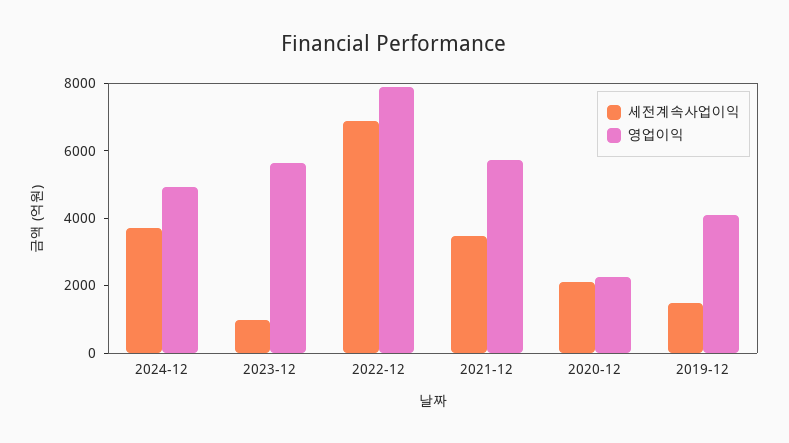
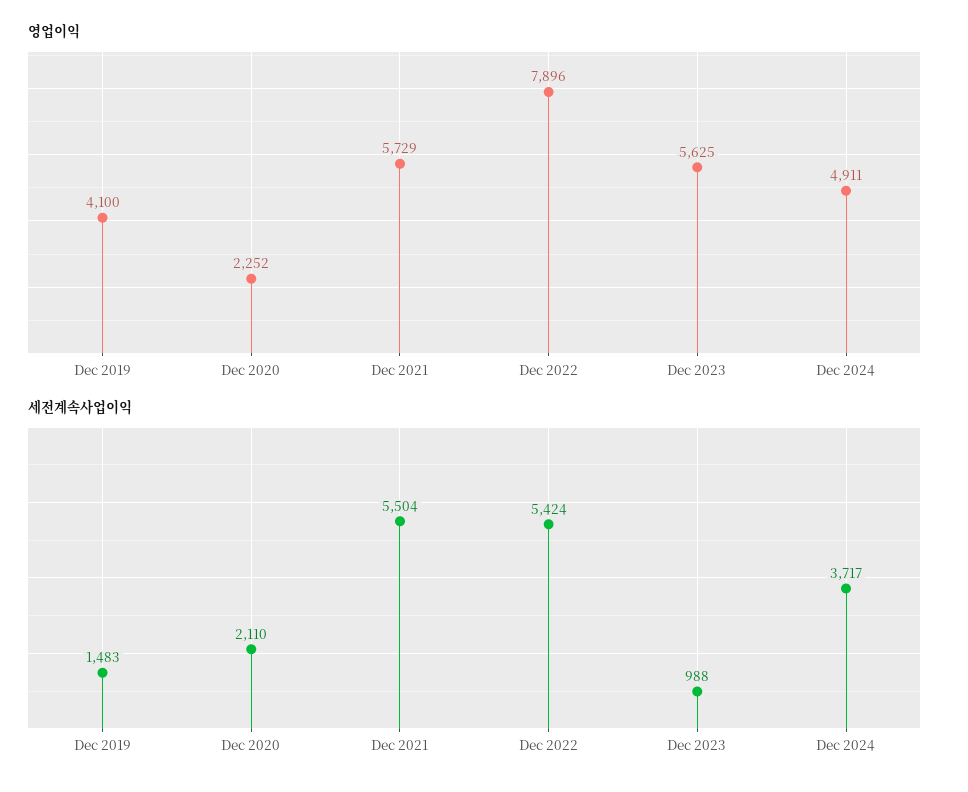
세전계속사업이익, 2022-12: 7000 -> 5424
세전계속사업이익, 2021-12: 3500 -> 5504

